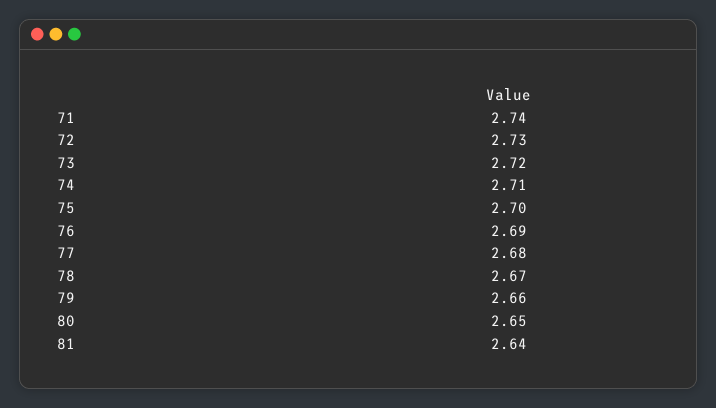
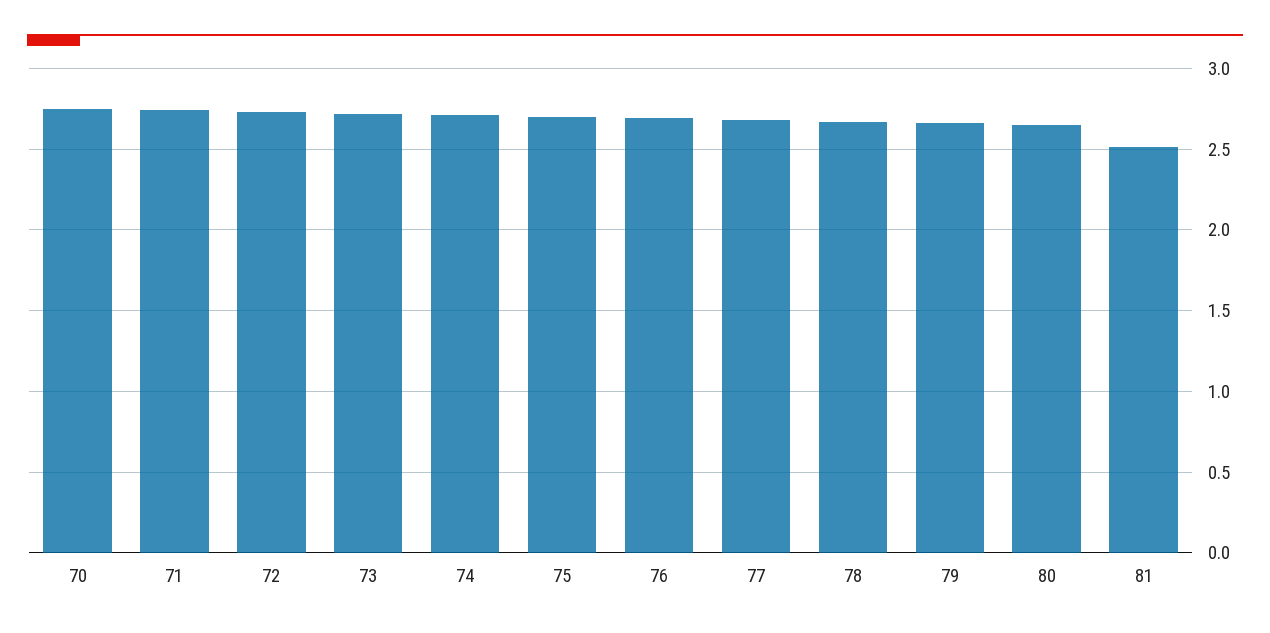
81: 2.64 -> 2.5
70: none -> 2.75

